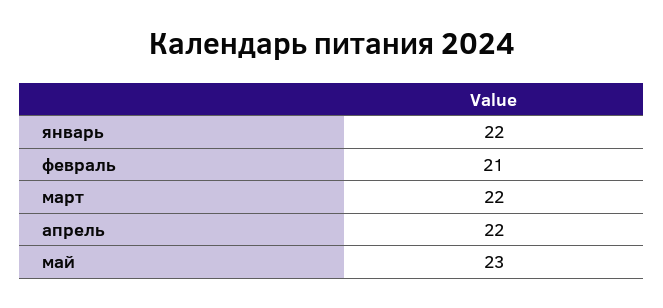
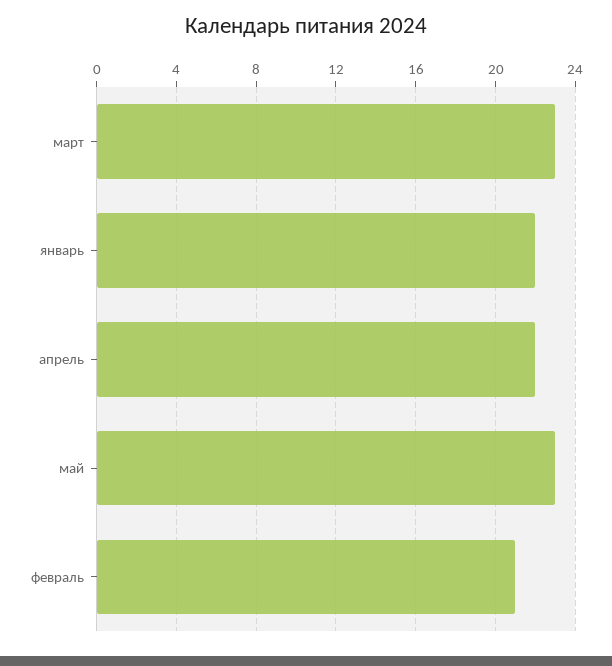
март: 22 -> 23

